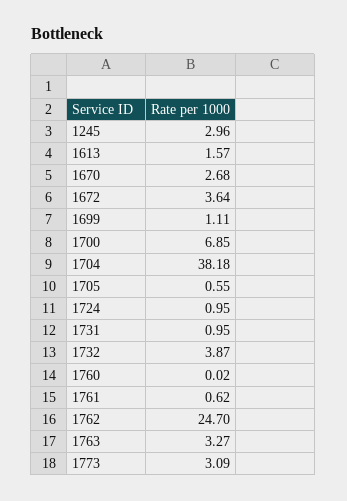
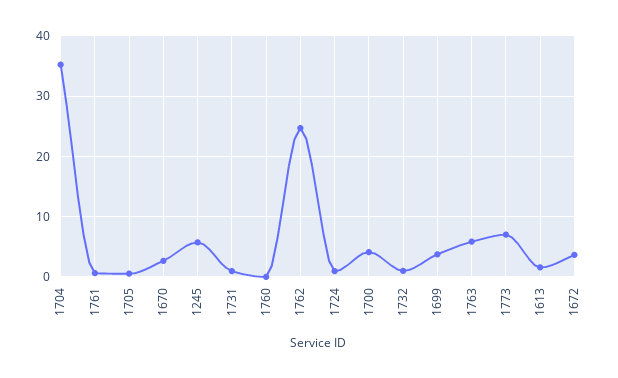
1245: 2.96 -> 6
1699: 1.11 -> 4
1700: 6.85 -> 4
1704: 38.18 -> 35
1732: 3.87 -> 1
1763: 3.27 -> 6
1773: 3.09 -> 7

